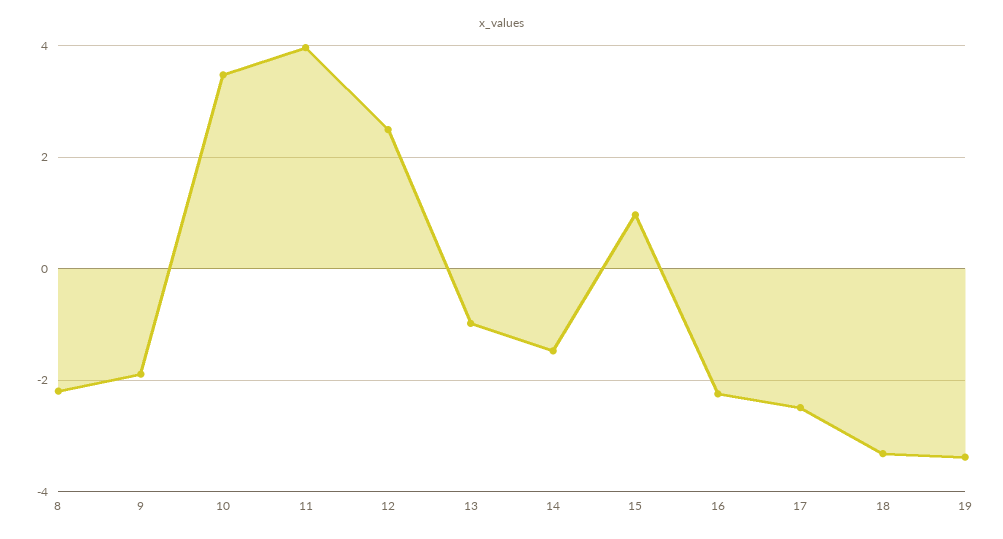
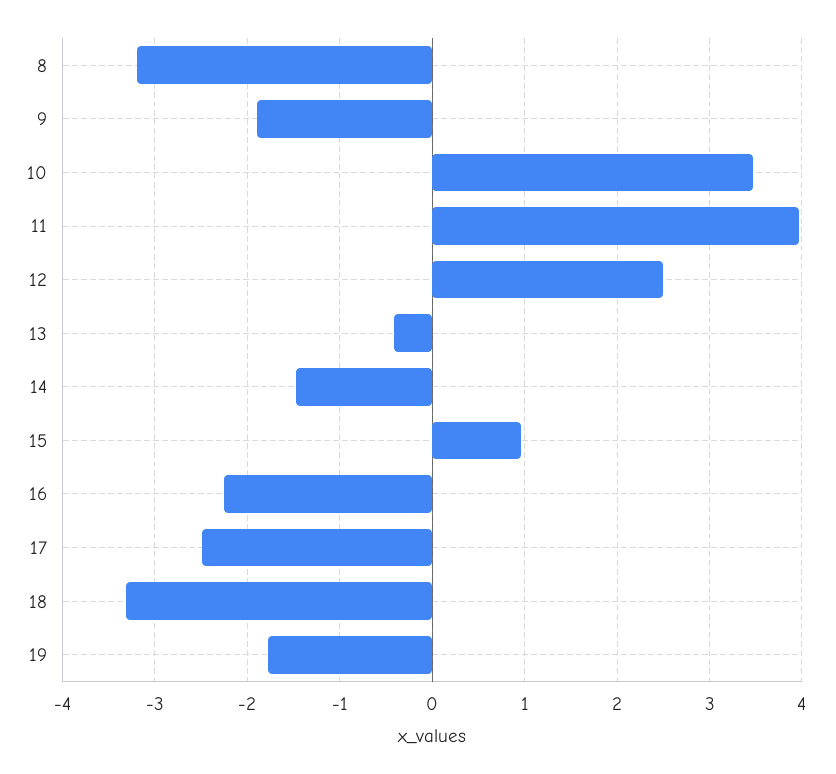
8: -2.2 -> -3.2
13: -1 -> -0.4
19: -3.4 -> -1.8

